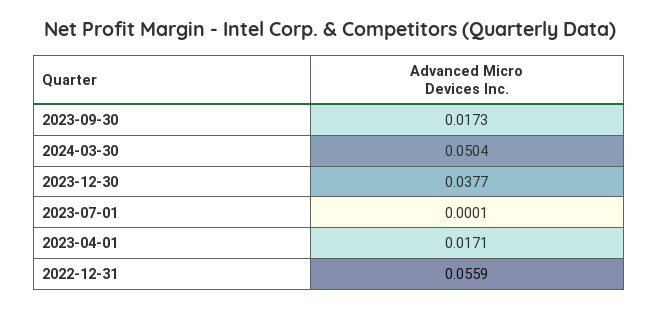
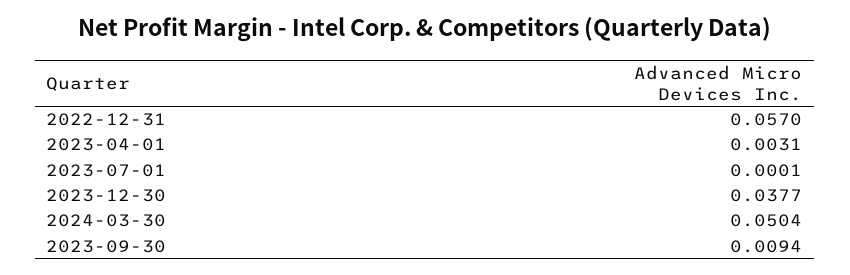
2023-09-30: 0.0173 -> 0.0094
2023-04-01: 0.0171 -> 0.0031
2022-12-31: 0.0559 -> 0.057

